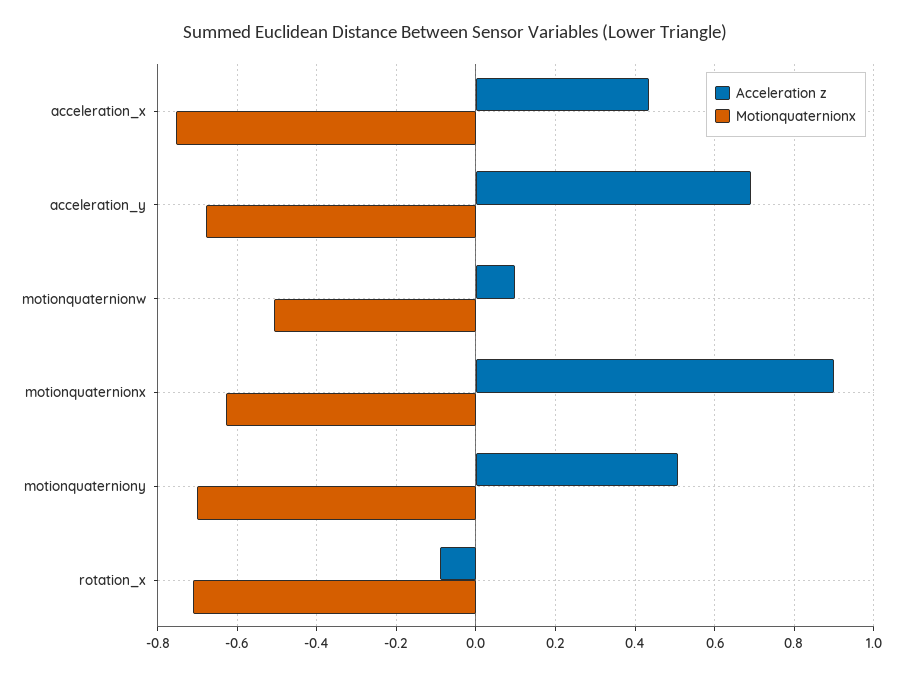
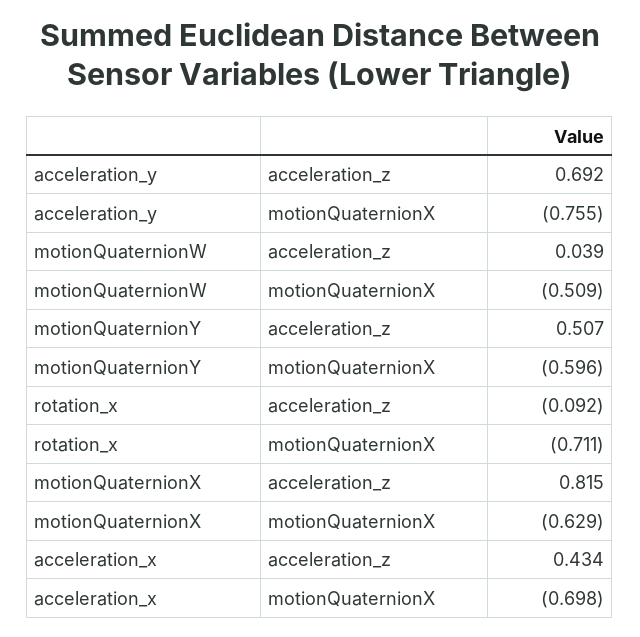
Motionquaternionx, acceleration_x: -0.76 -> -0.698
Motionquaternionx, acceleration_y: -0.68 -> -0.755
Acceleration z, motionquaternionw: 0.1 -> 0.039
Acceleration z, motionquaternionx: 0.9 -> 0.815
Motionquaternionx, motionquaterniony: -0.7 -> -0.596

